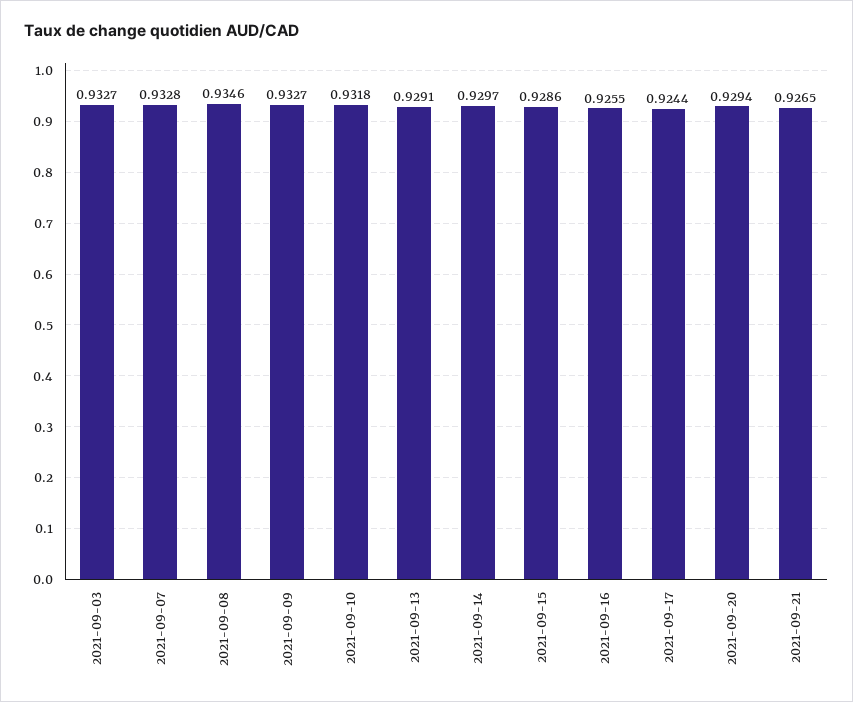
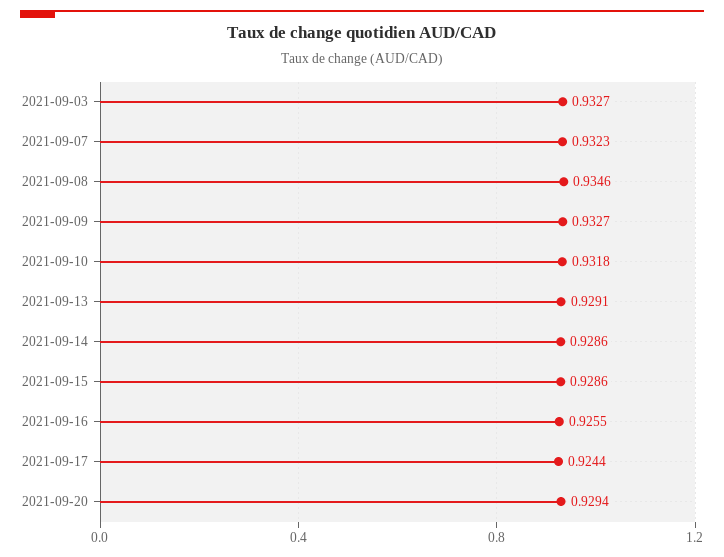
2021-09-07: 0.9328 -> 0.9323
2021-09-14: 0.9297 -> 0.9286
2021-09-21: 0.9265 -> none

